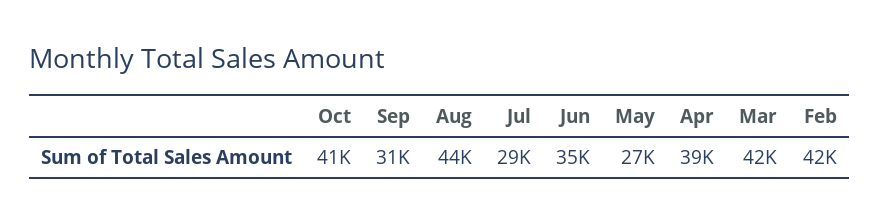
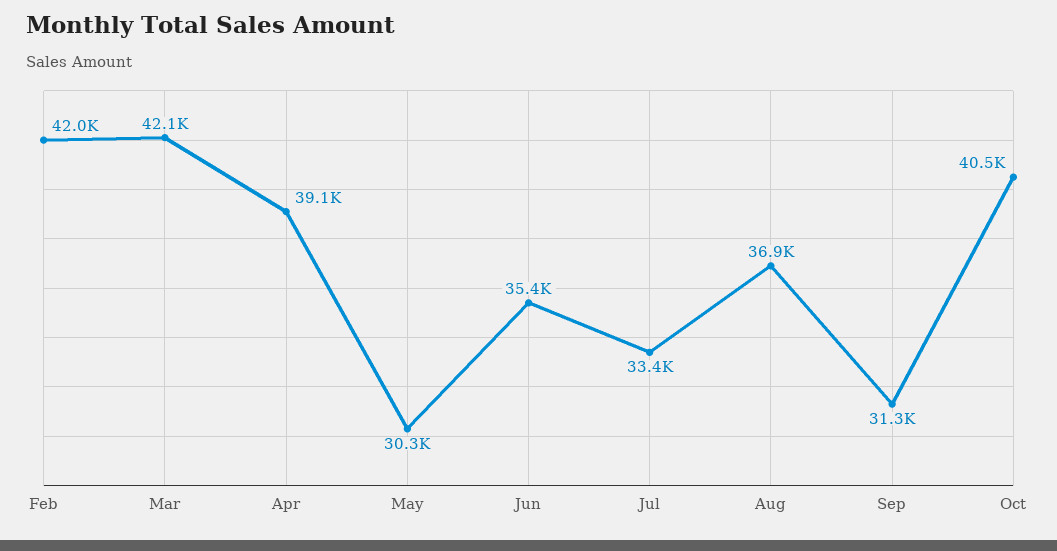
Aug: 44000 -> 36900
Jul: 29000 -> 33400
May: 27000 -> 30300

